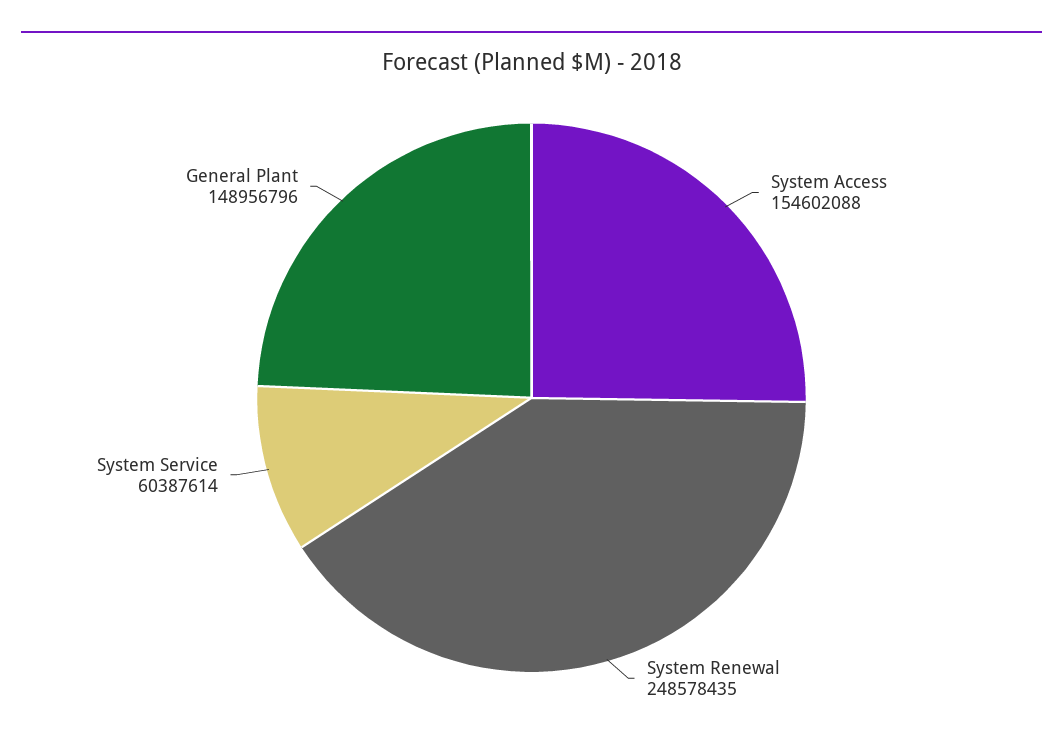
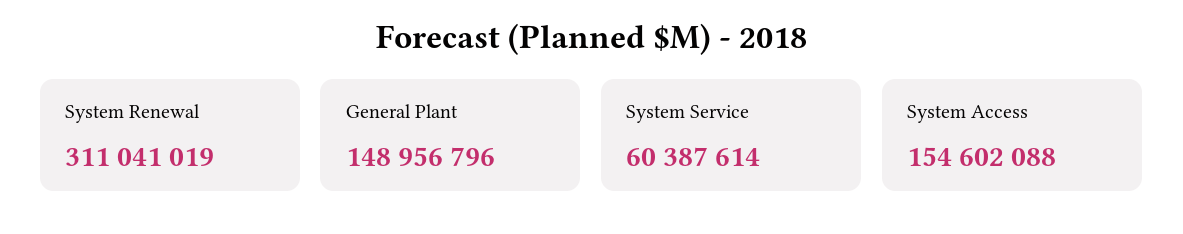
System Renewal: 248578435 -> 311041019

